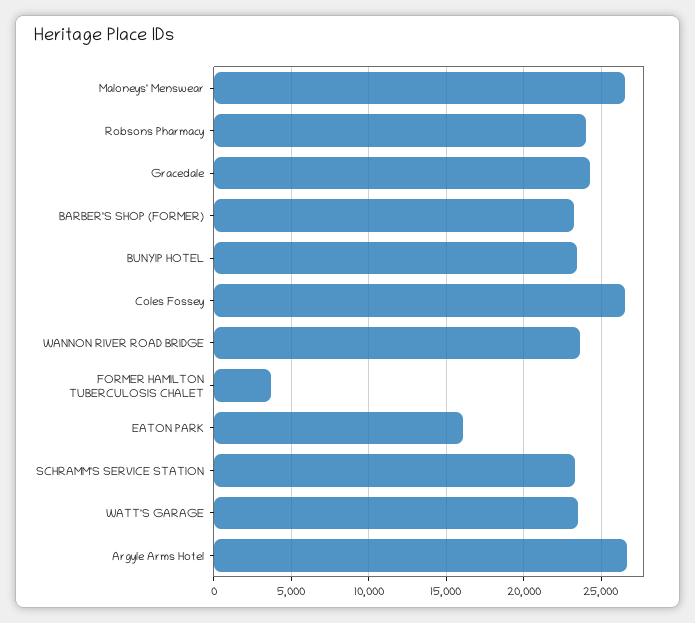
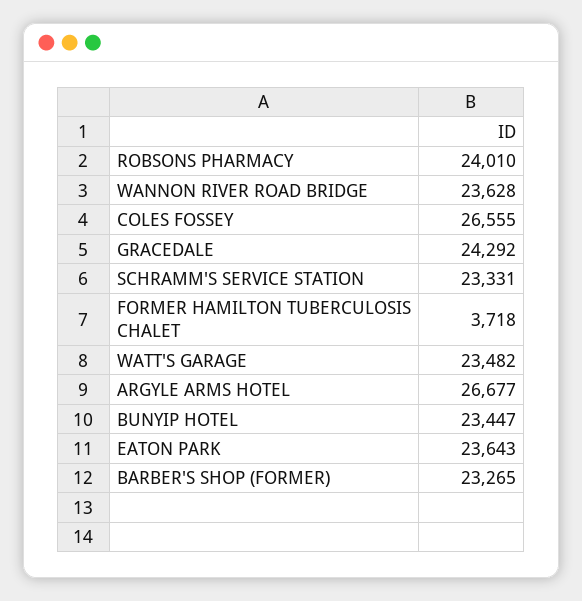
Maloneys' Menswear: 26500 -> none
EATON PARK: 16000 -> 23643

